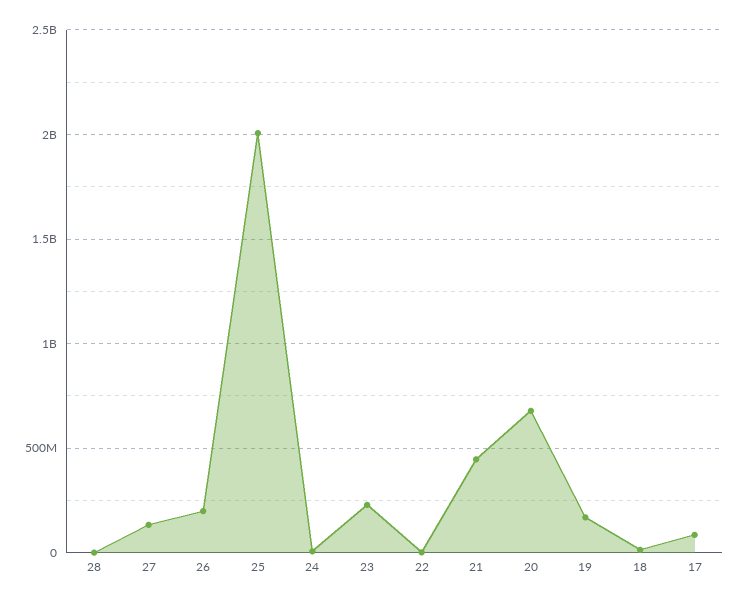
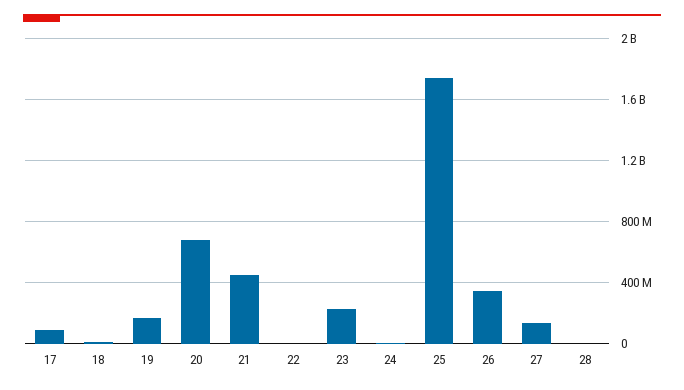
26: 200000000 -> 350000000
25: 2000000000 -> 1750000000

